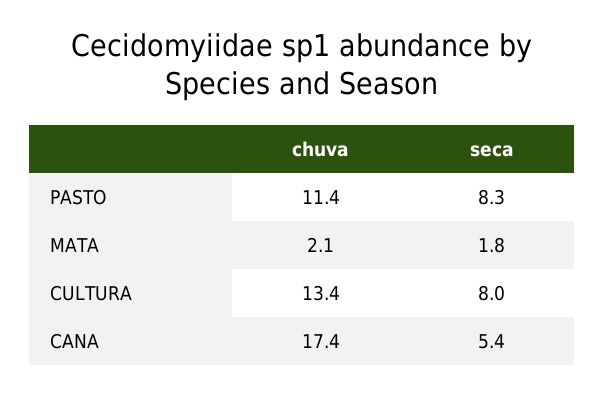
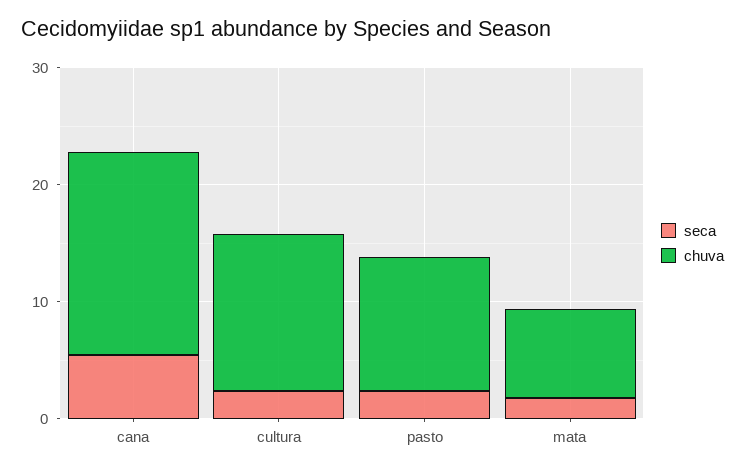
seca, PASTO: 8.3 -> 2
chuva, MATA: 2.1 -> 8
seca, CULTURA: 8 -> 2

